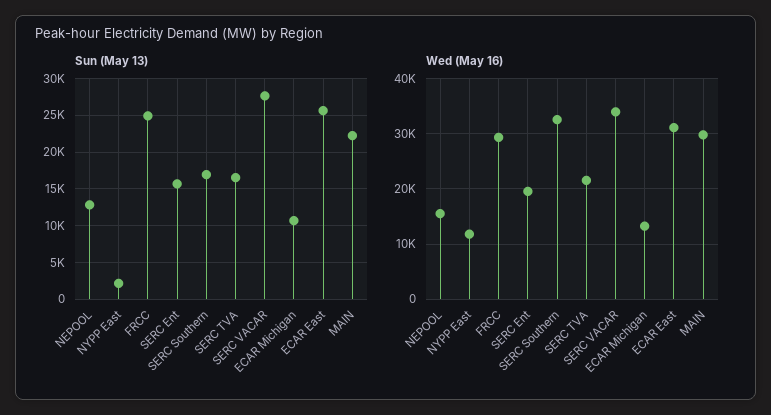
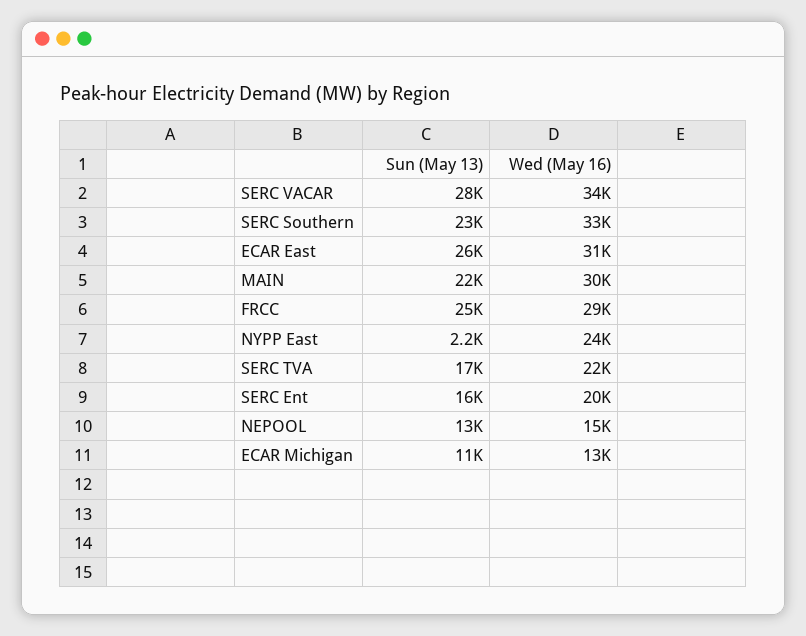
Sun (May 13), SERC Southern: 17000 -> 23000
Wed (May 16), NYPP East: 12000 -> 24000

